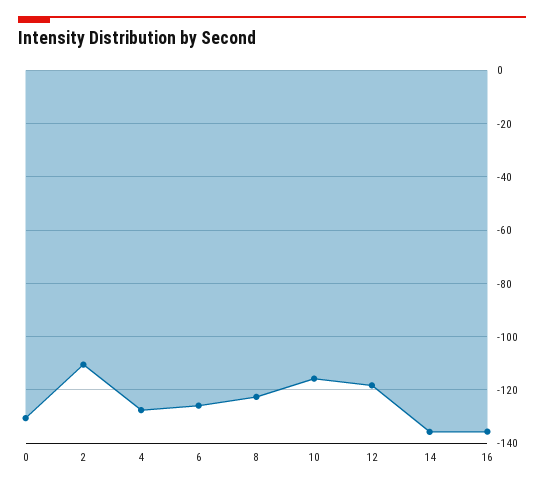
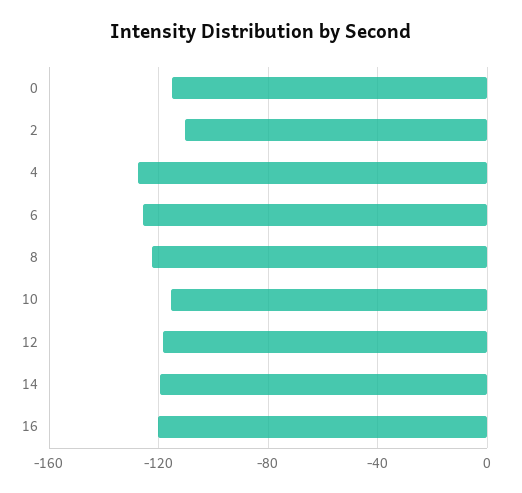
0: -130 -> -115
14: -135 -> -120
16: -135 -> -120

